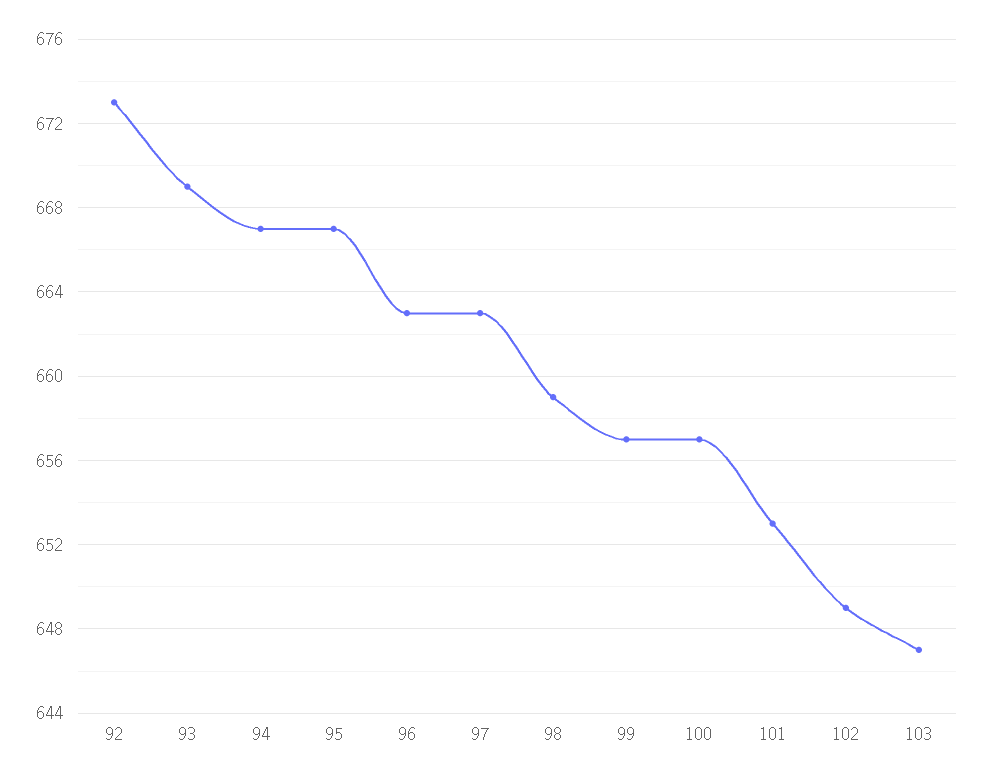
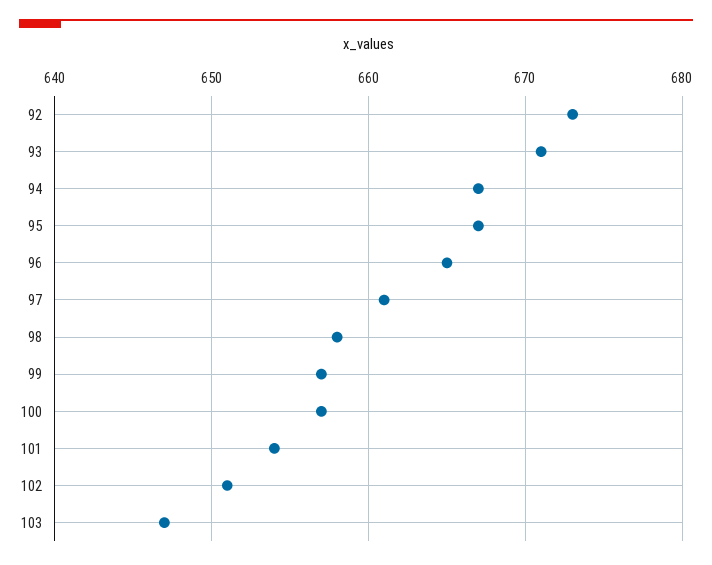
93: 669 -> 671
96: 663 -> 665
97: 663 -> 661
98: 659 -> 658
101: 653 -> 654
102: 649 -> 651

